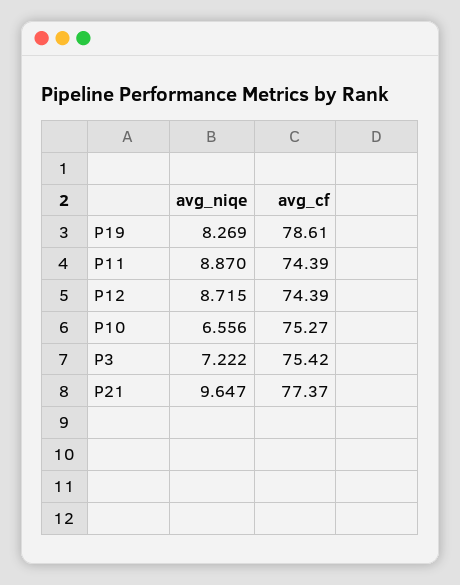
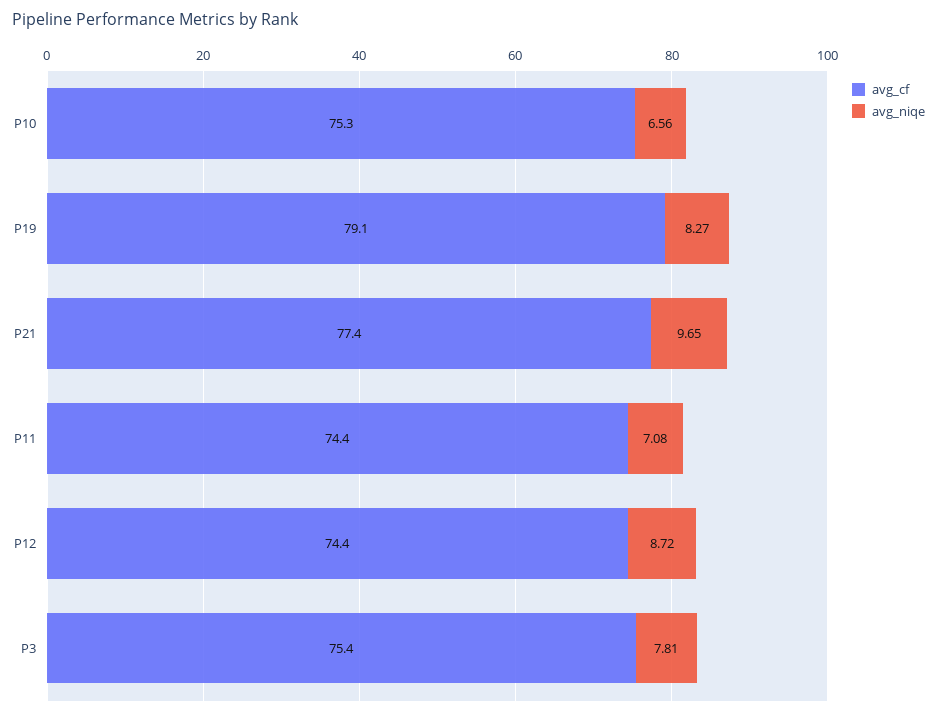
avg_cf, P19: 78.61 -> 79.1
avg_niqe, P11: 8.87 -> 7.08
avg_niqe, P3: 7.222 -> 7.81

